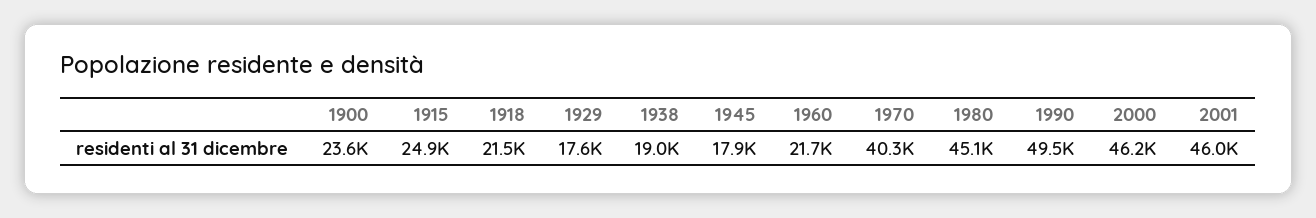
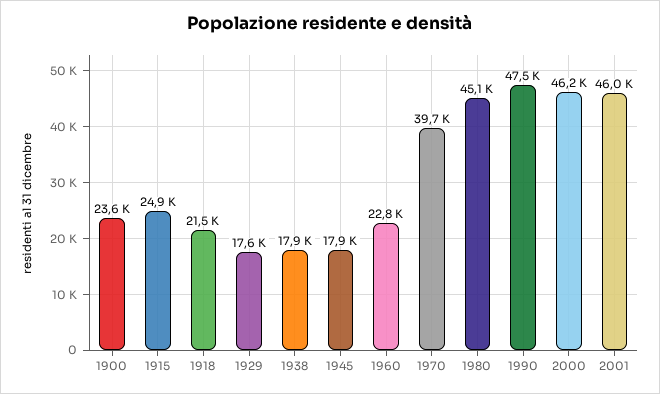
1938: 19000 -> 17900
1960: 21700 -> 22800
1970: 40300 -> 39700
1990: 49500 -> 47500

